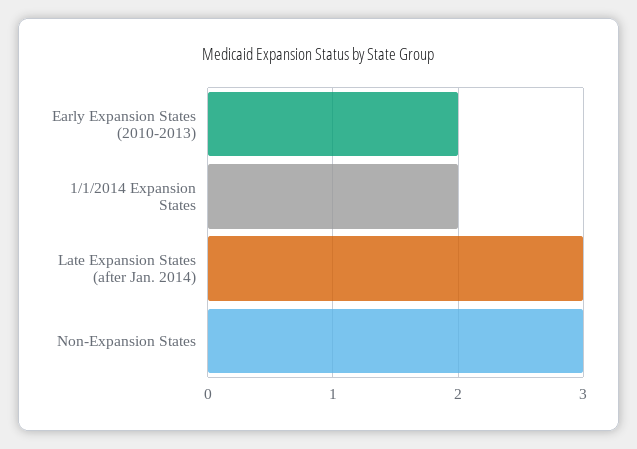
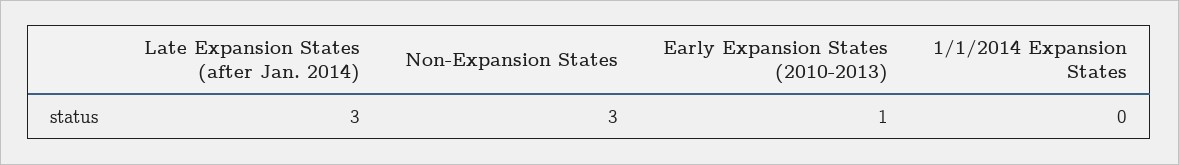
Early Expansion States (2010-2013): 2 -> 1
1/1/2014 Expansion States: 2 -> 0

